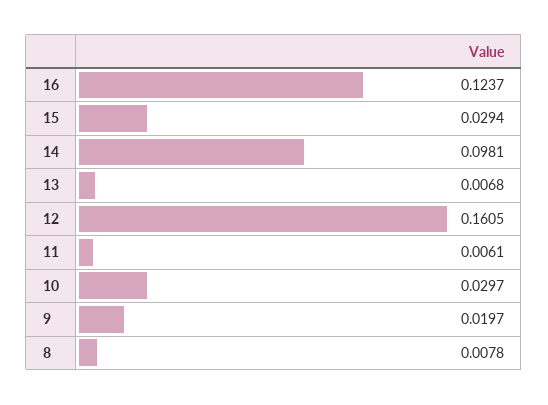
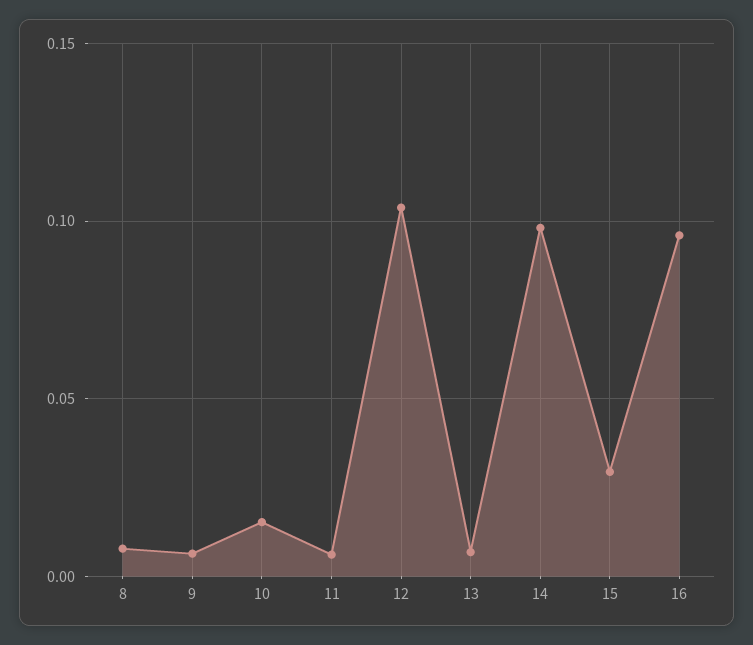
16: 0.1237 -> 0.095
12: 0.1605 -> 0.105
10: 0.0297 -> 0.015
9: 0.0197 -> 0.005

